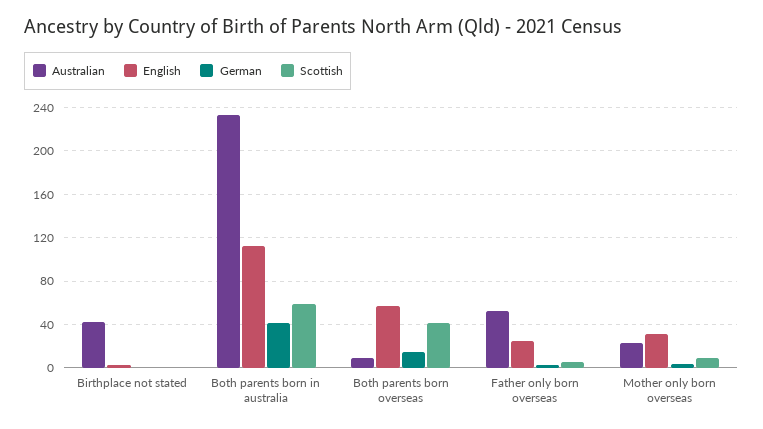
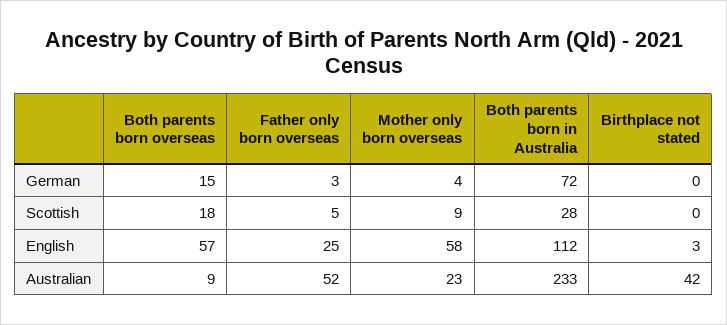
German, Both parents born in australia: 40 -> 72
Scottish, Both parents born in australia: 60 -> 28
Scottish, Both parents born overseas: 40 -> 18
English, Mother only born overseas: 30 -> 58

